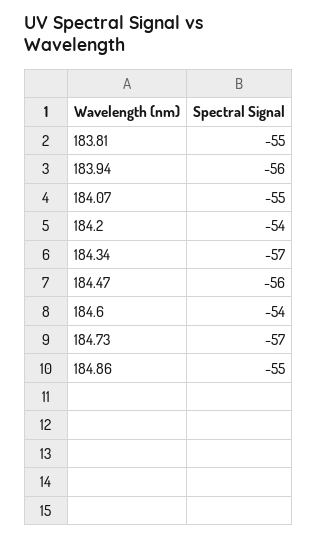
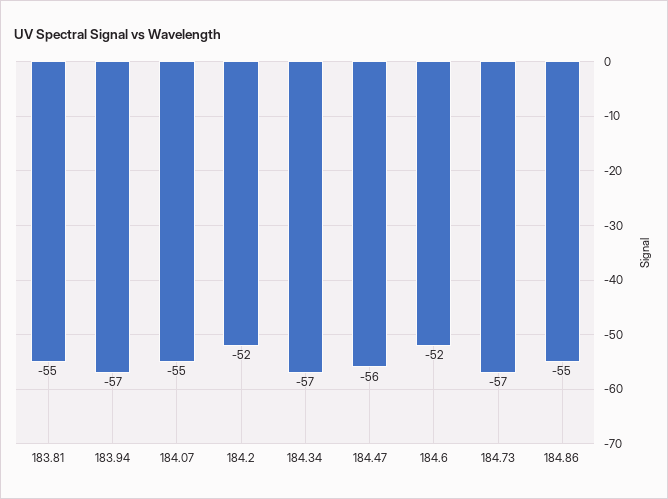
183.94: -56 -> -57
184.2: -54 -> -52
184.6: -54 -> -52

